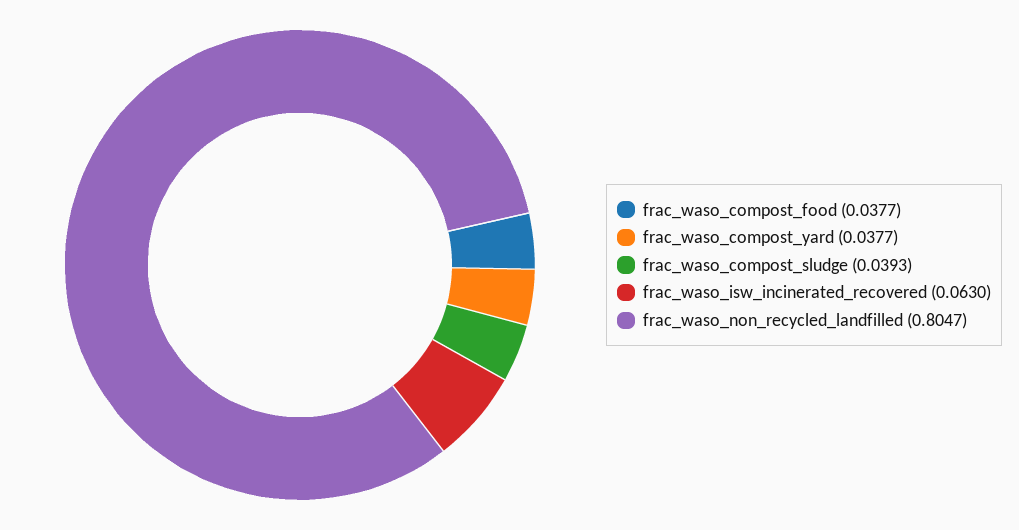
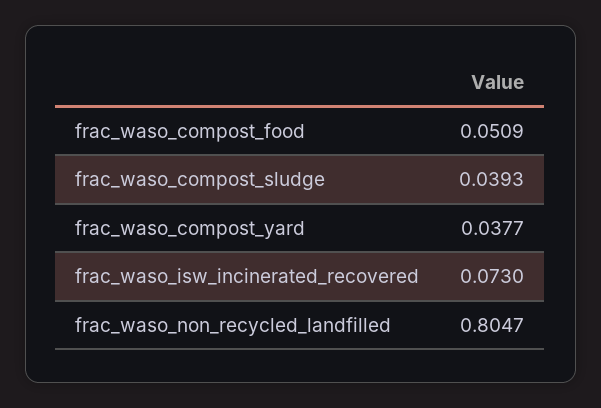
frac_waso_compost_food: 0.0377 -> 0.0509
frac_waso_isw_incinerated_recovered: 0.063 -> 0.073

